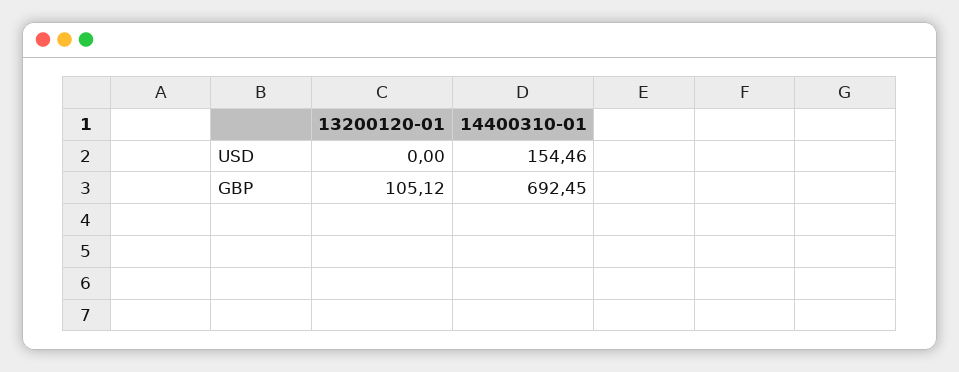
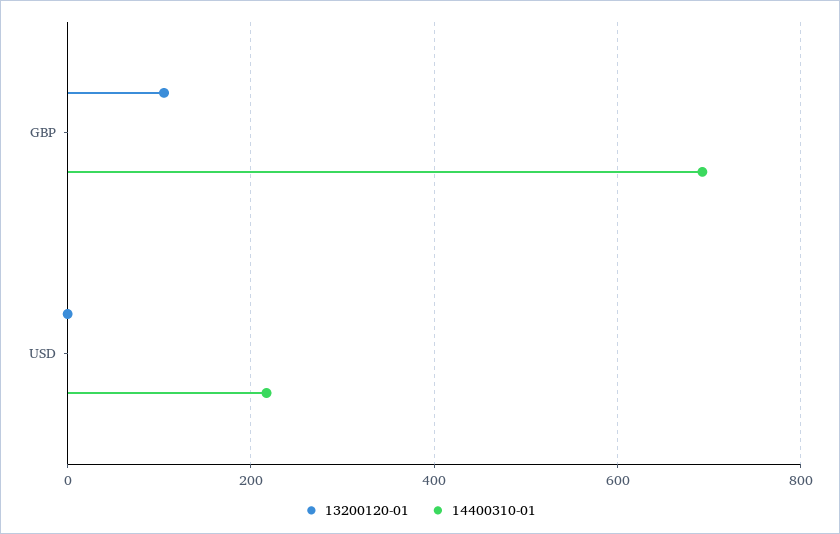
14400310-01, USD: 154.46 -> 220

